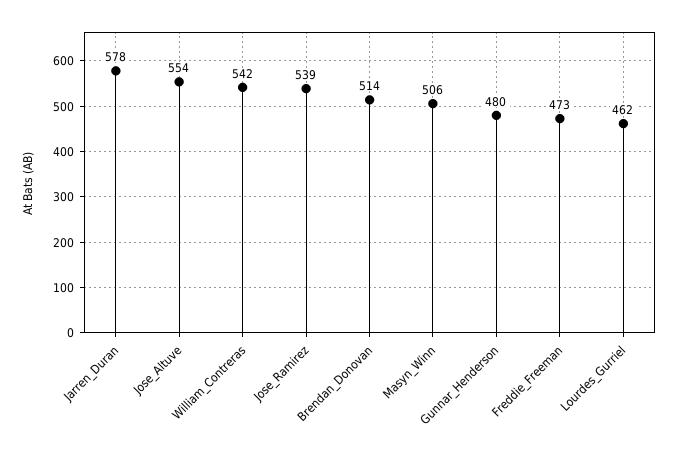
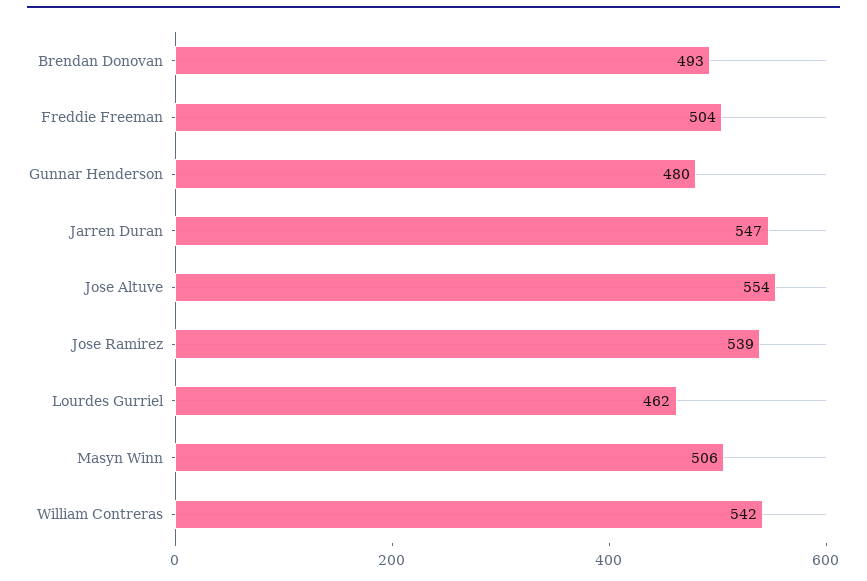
Jarren_Duran: 578 -> 547
Brendan_Donovan: 514 -> 493
Freddie_Freeman: 473 -> 504

